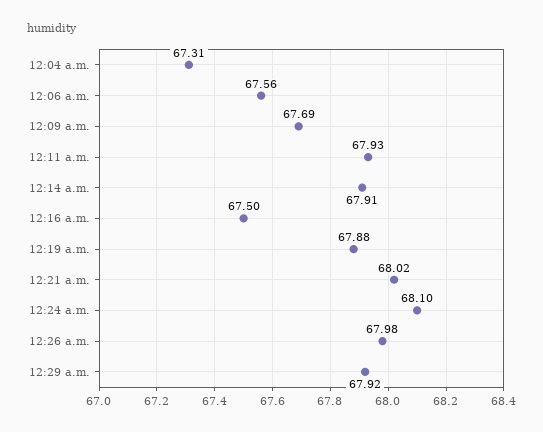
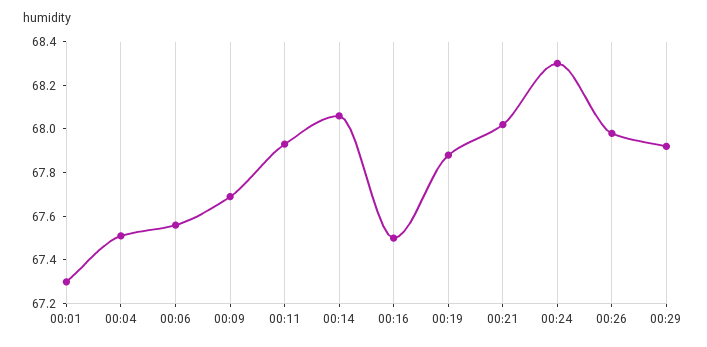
12:04 a.m.: 67.31 -> 67.5
12:14 a.m.: 67.91 -> 68.05
12:24 a.m.: 68.1 -> 68.3
00:01: none -> 67.3

